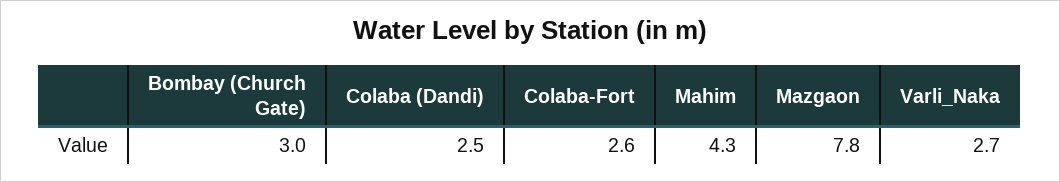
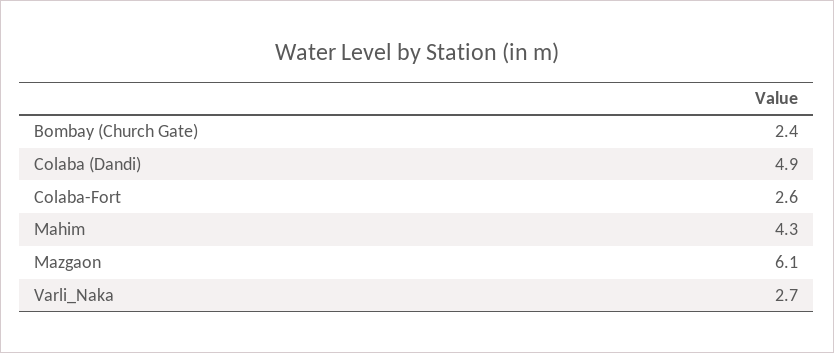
Bombay (Church Gate): 3 -> 2.4
Colaba (Dandi): 2.5 -> 4.9
Mazgaon: 7.8 -> 6.1

